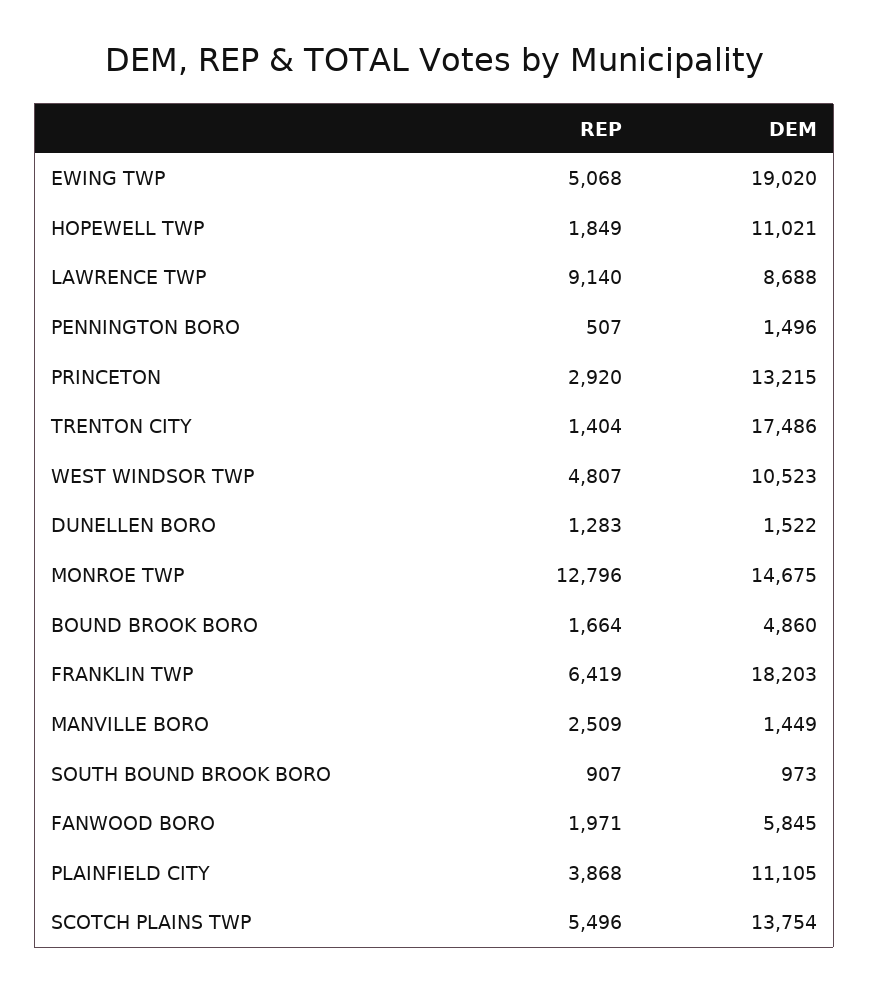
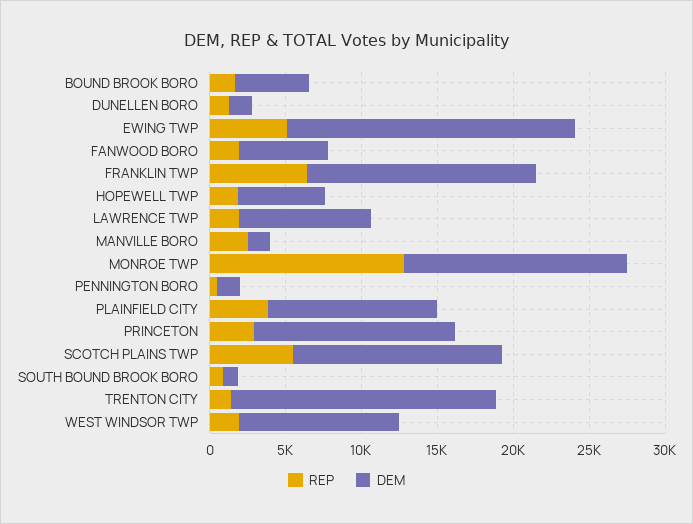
DEM, HOPEWELL TWP: 11021 -> 6000
REP, LAWRENCE TWP: 9140 -> 2000
REP, WEST WINDSOR TWP: 4807 -> 2000
DEM, FRANKLIN TWP: 18203 -> 15000

